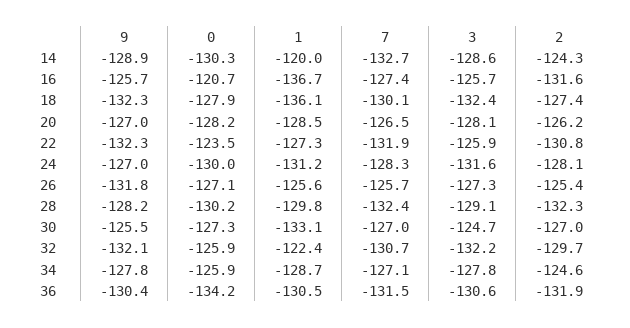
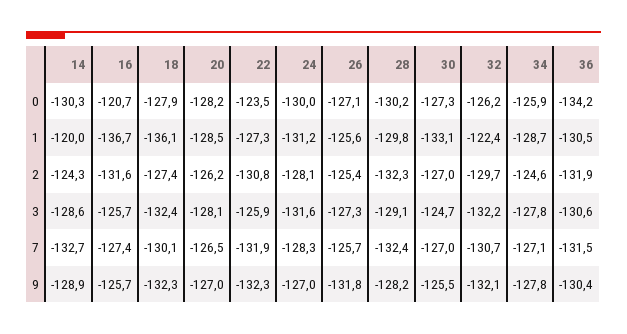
0, 32: -125.9 -> -126.2

